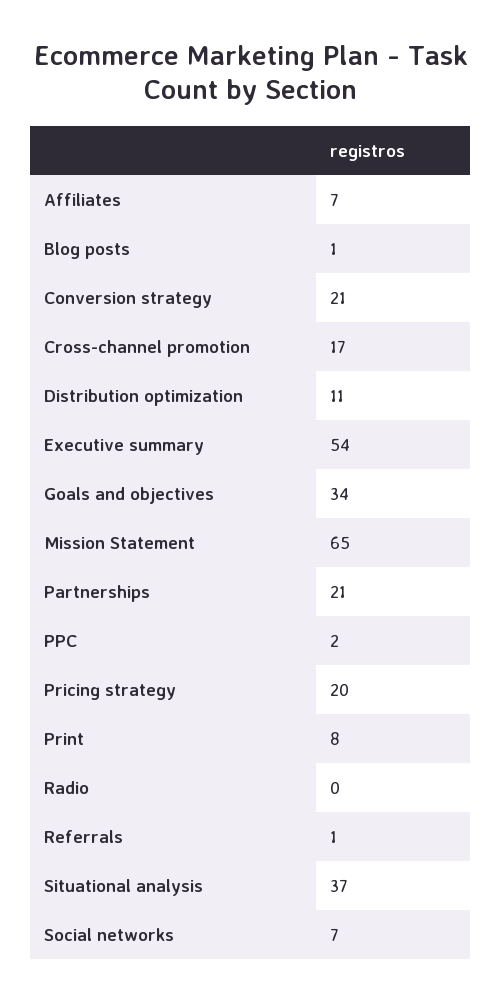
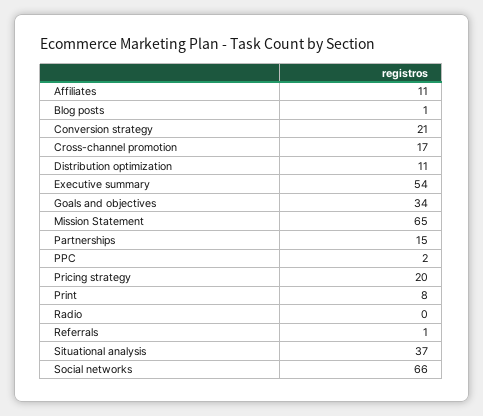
Affiliates: 7 -> 11
Partnerships: 21 -> 15
Social networks: 7 -> 66

